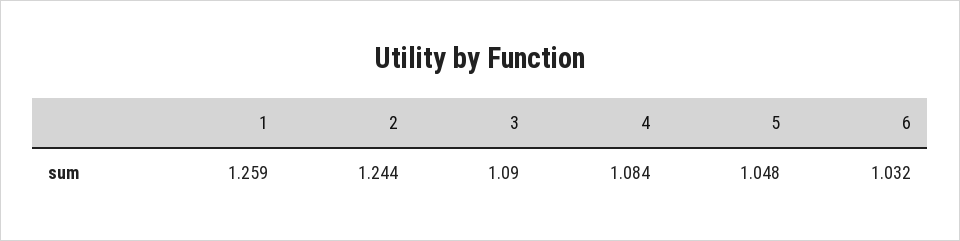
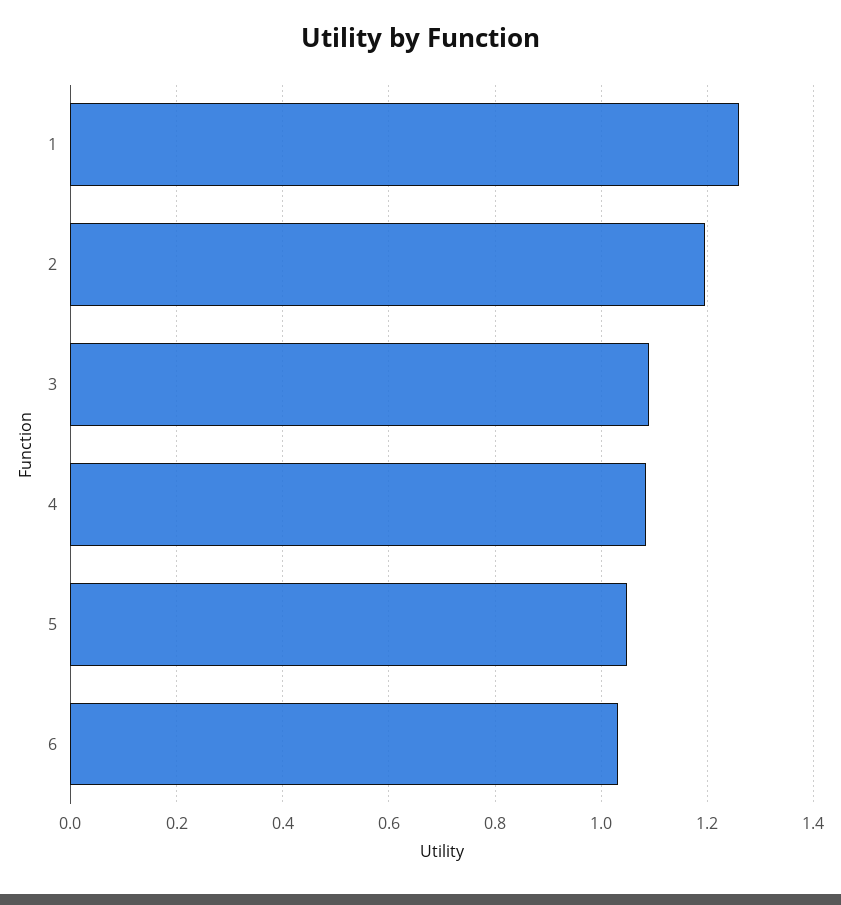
2: 1.244 -> 1.2

